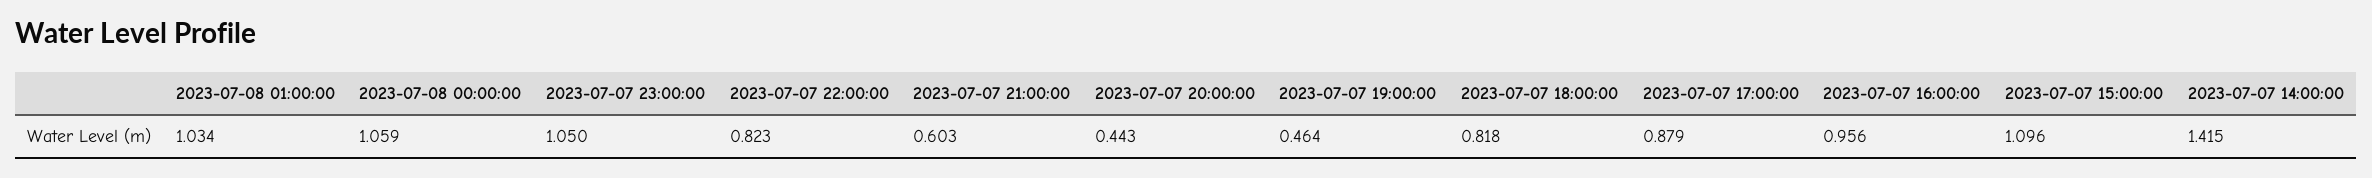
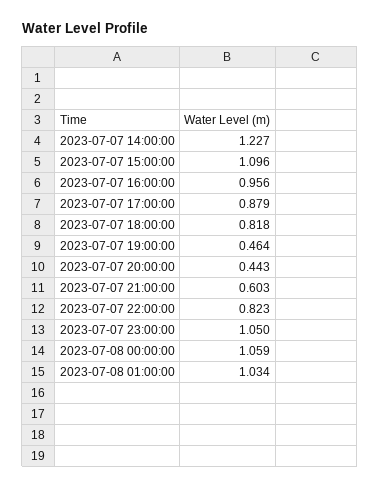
2023-07-07 14:00:00: 1.415 -> 1.227

